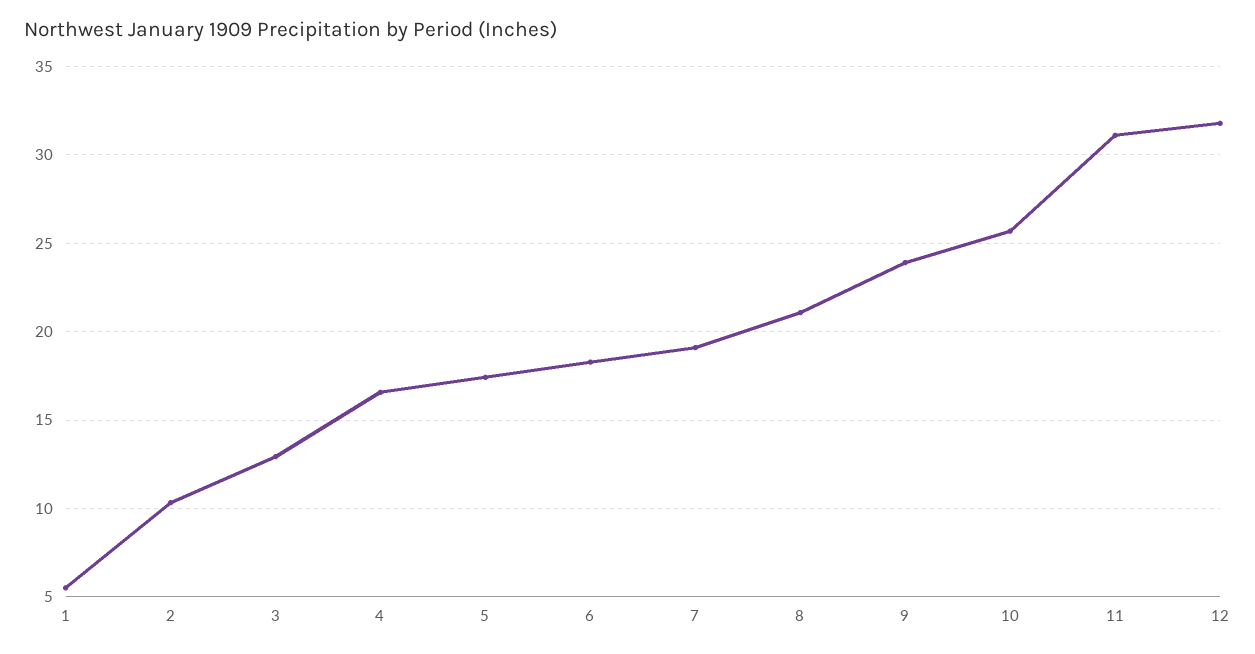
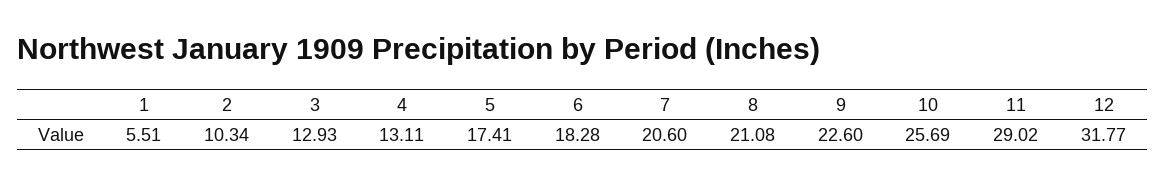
4: 16.5 -> 13.11
7: 19 -> 20.6
9: 24 -> 22.6
11: 31 -> 29.02

